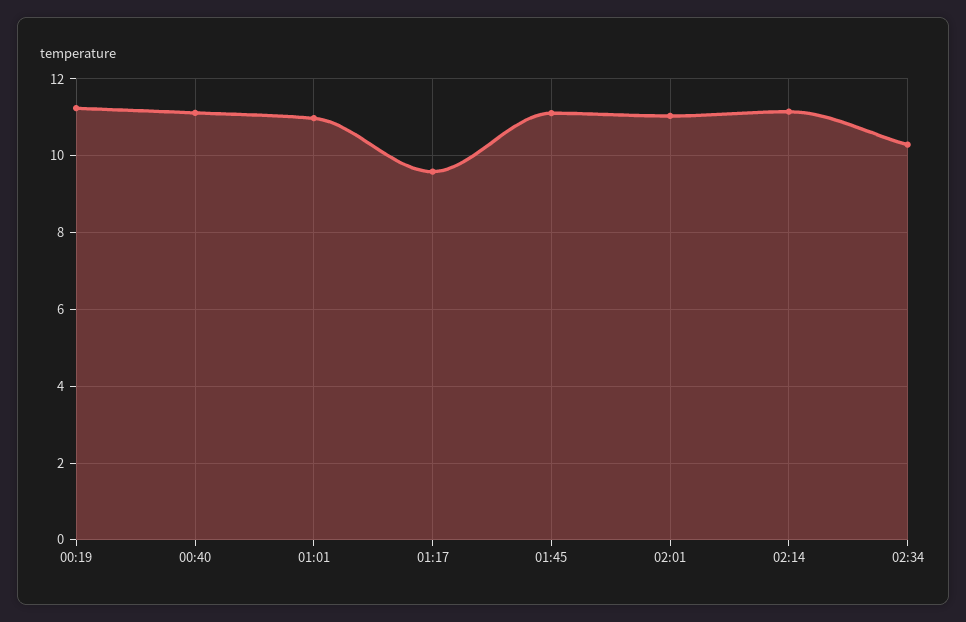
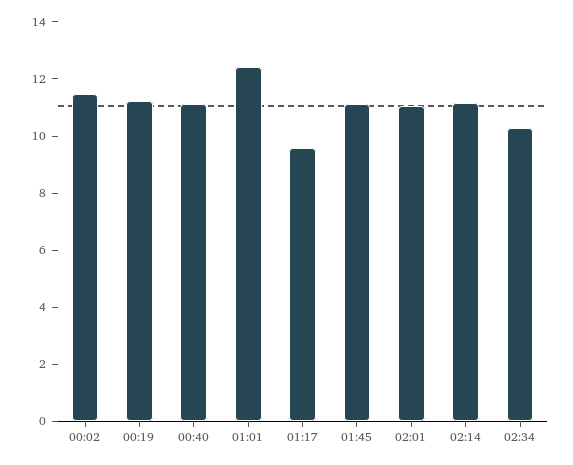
01:01: 11 -> 12.5
00:02: none -> 11.5

